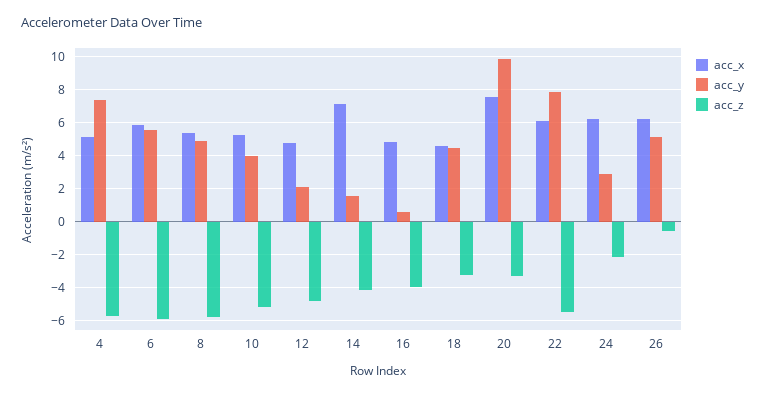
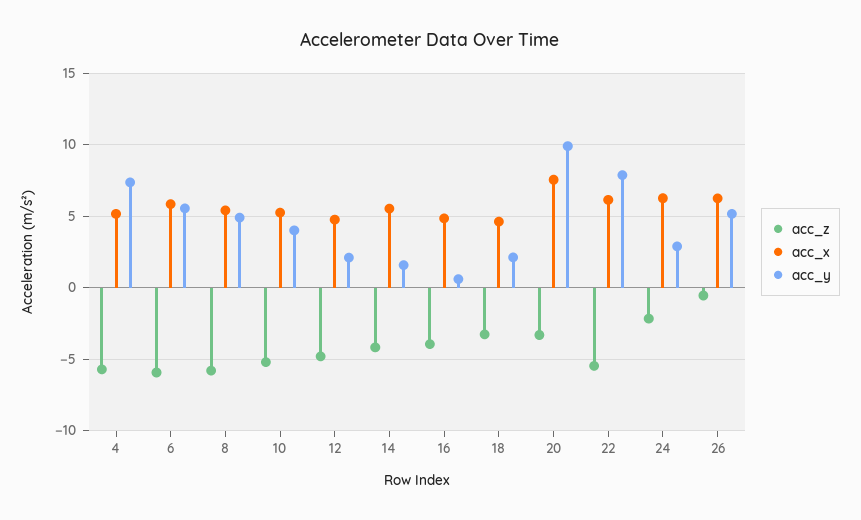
acc_x, 14: 7 -> 5.5
acc_y, 18: 4.5 -> 2

